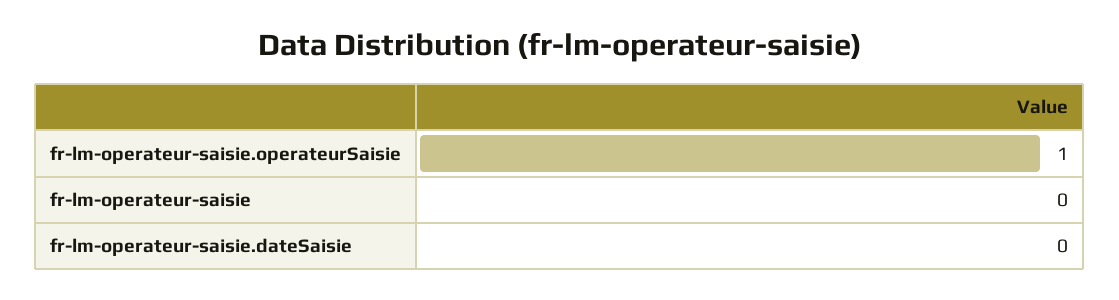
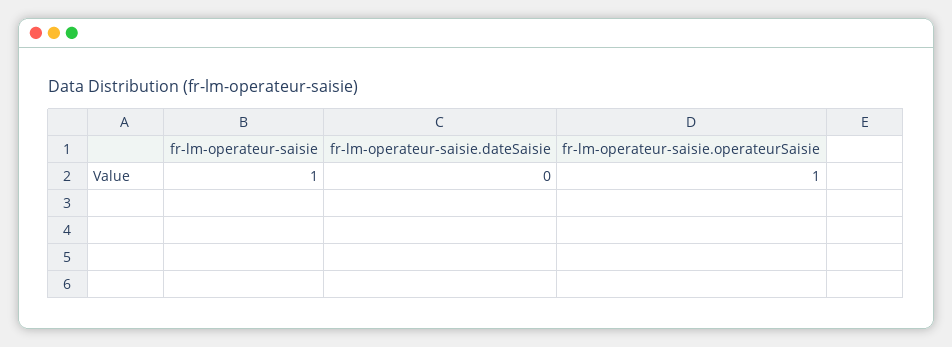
fr-lm-operateur-saisie: 0 -> 1

